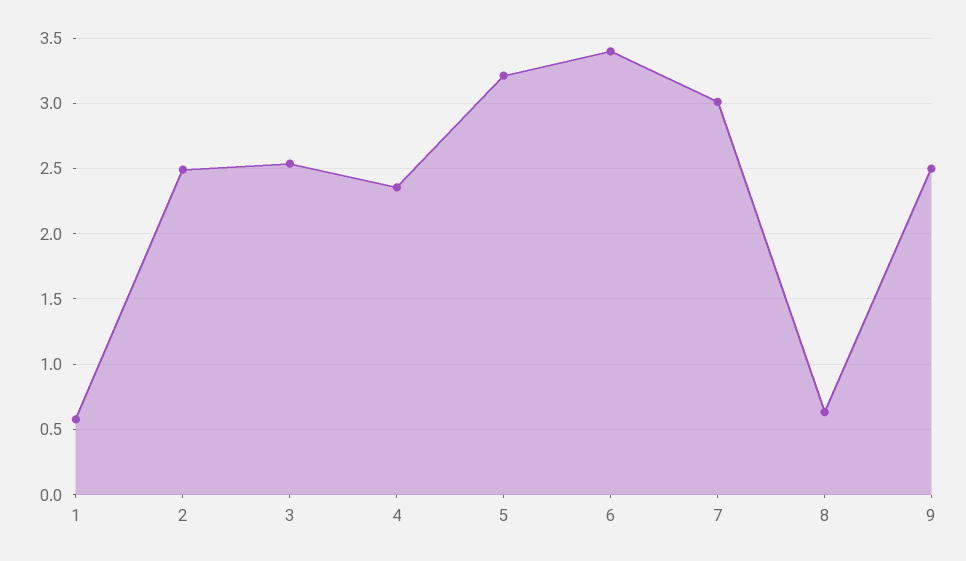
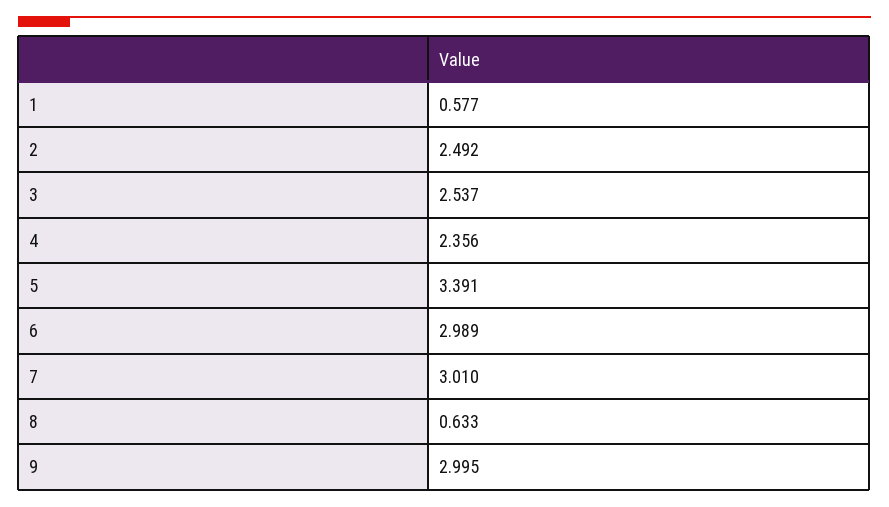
5: 3.2 -> 3.391
6: 3.4 -> 2.989
9: 2.5 -> 2.995

